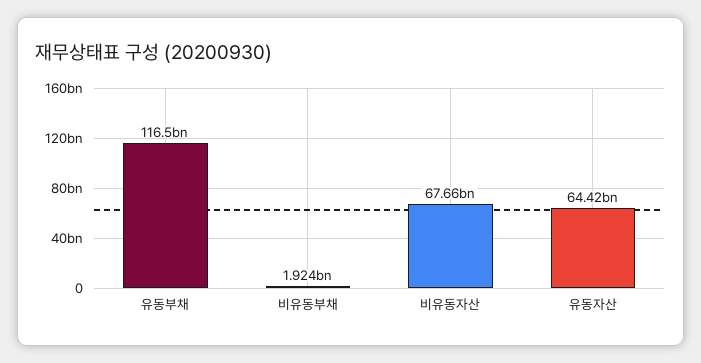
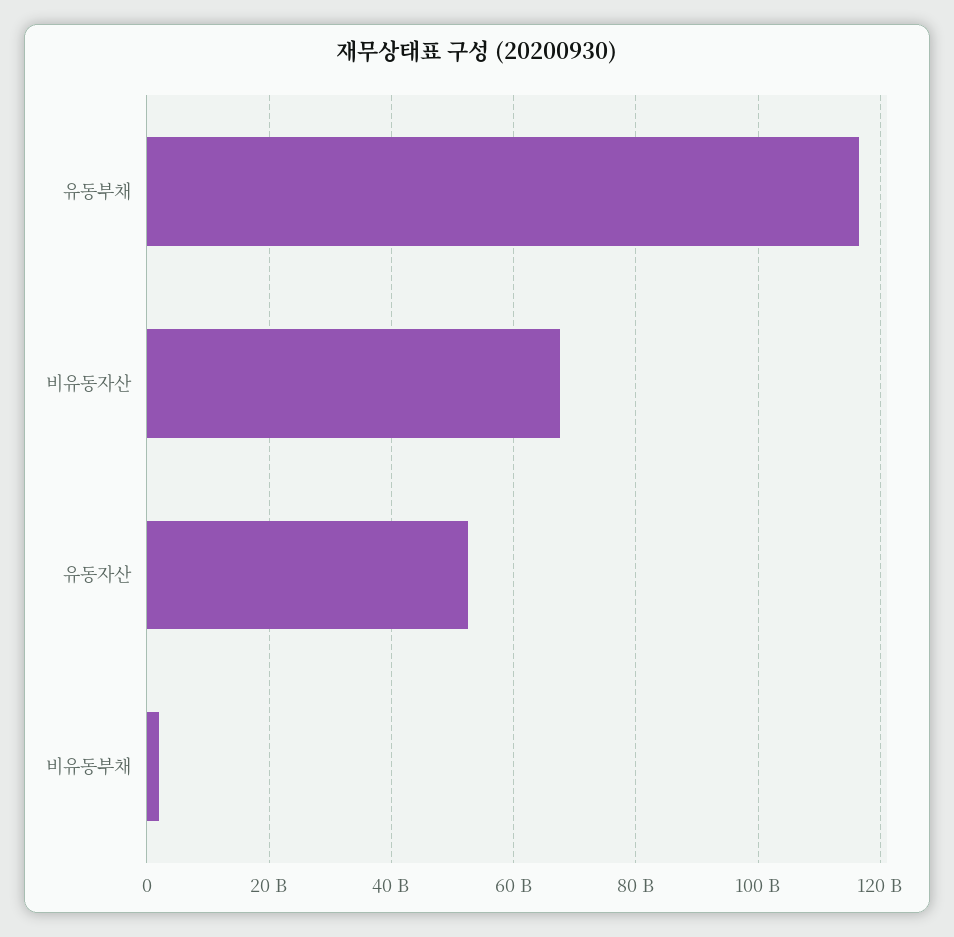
유동자산: 64420000000 -> 52000000000

